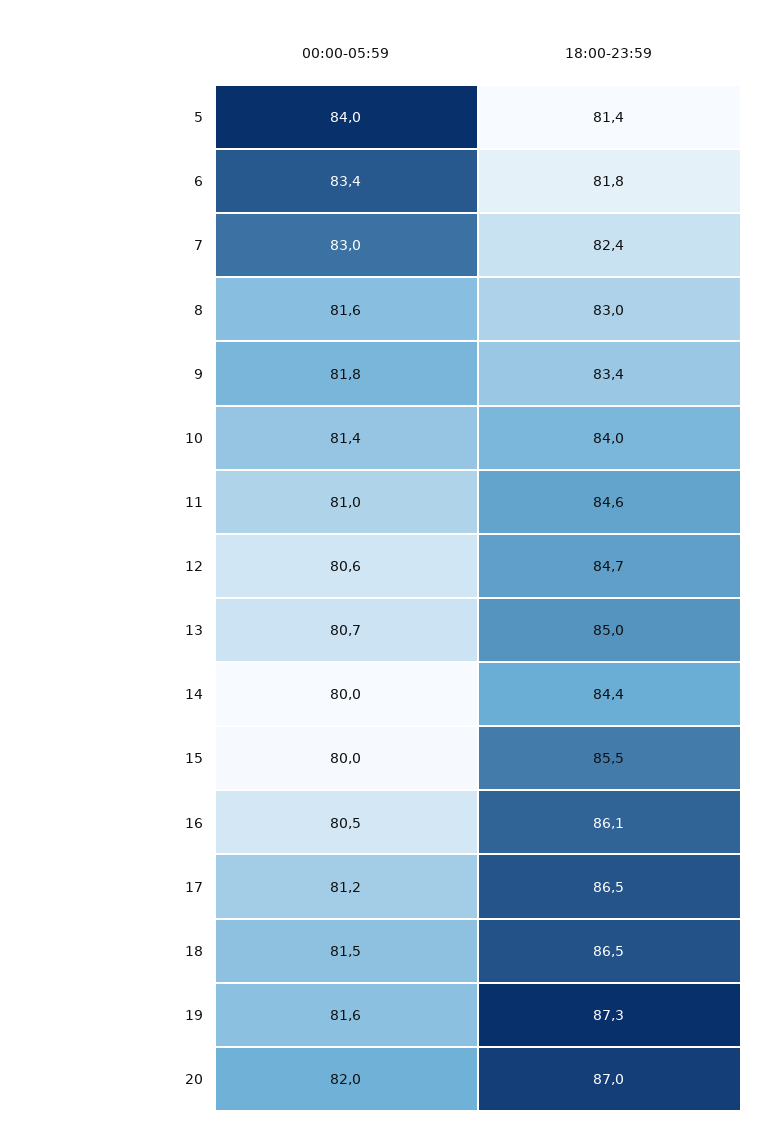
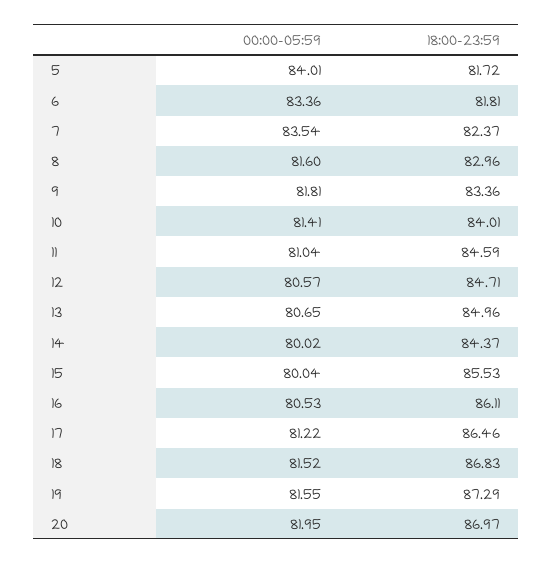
18:00-23:59, 5: 81.4 -> 81.72
00:00-05:59, 7: 83 -> 83.54
18:00-23:59, 18: 86.5 -> 86.83

